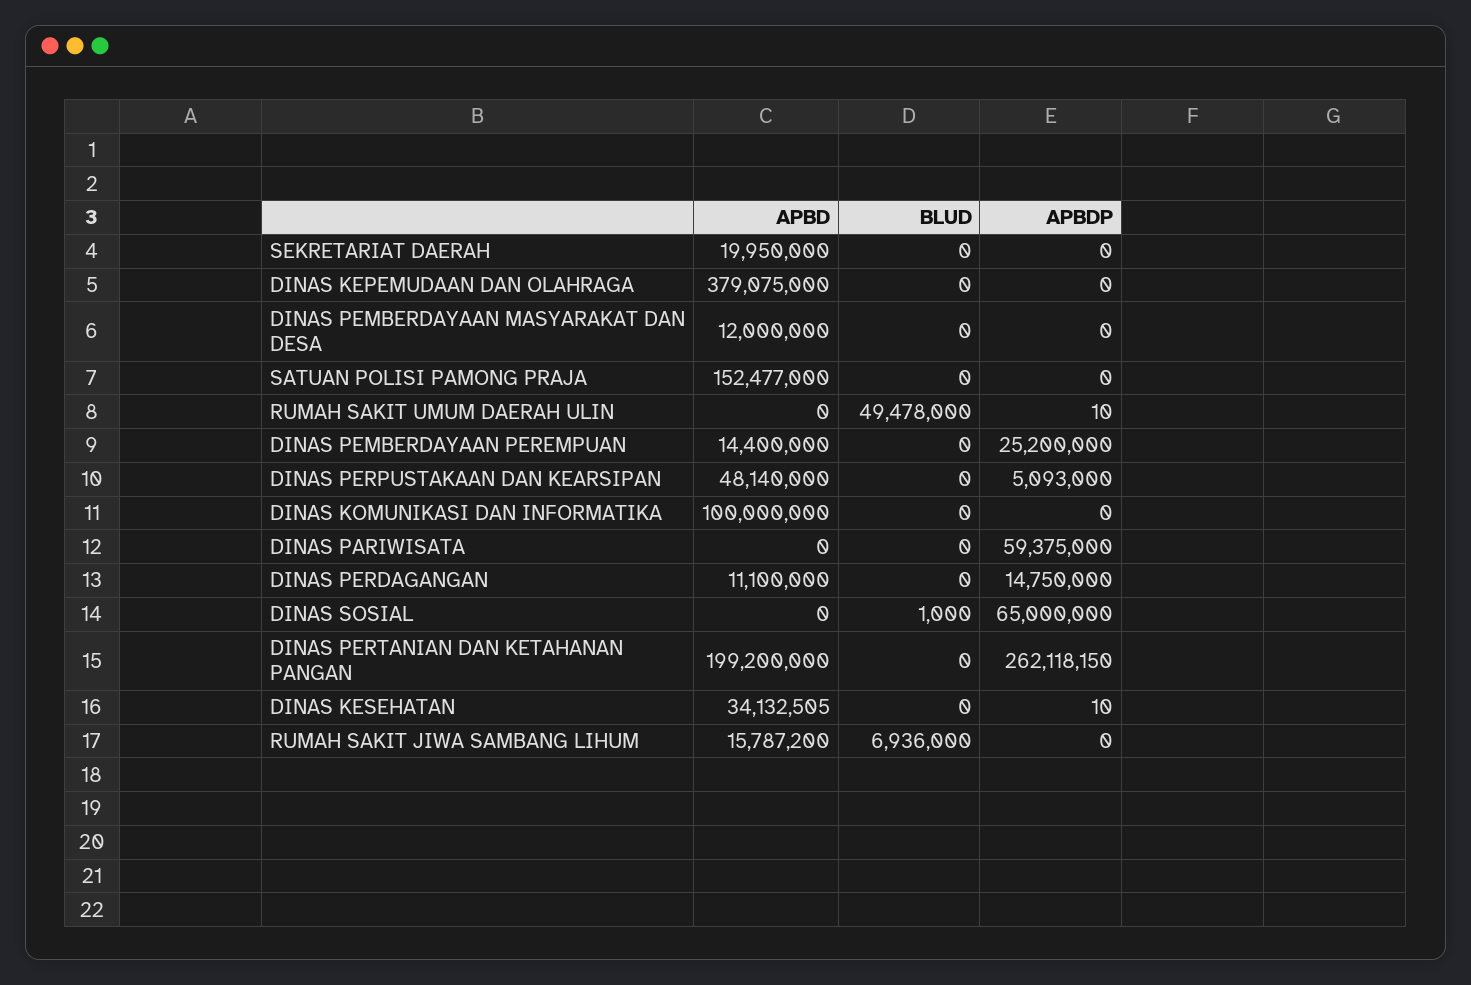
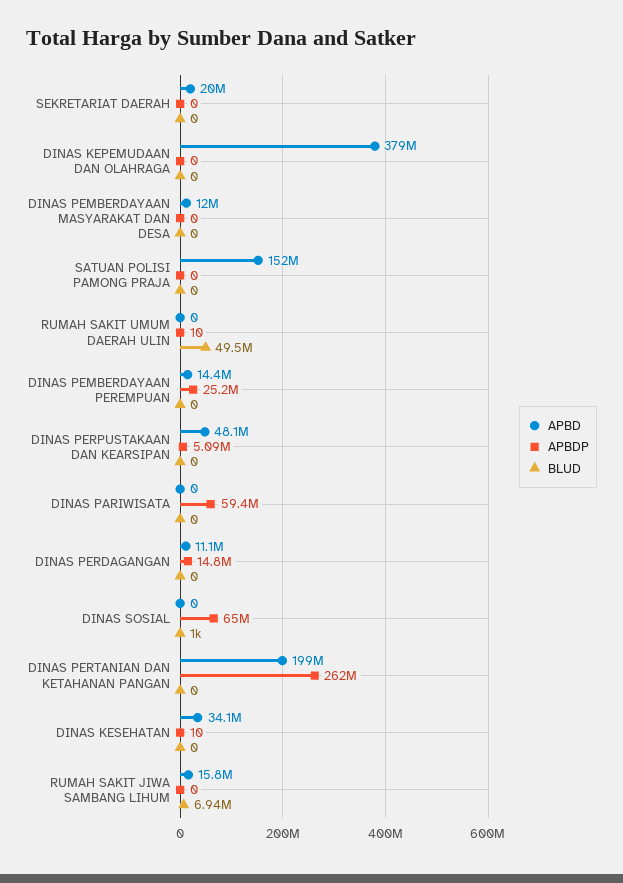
APBD, DINAS KOMUNIKASI DAN INFORMATIKA: 100000000 -> none
BLUD, DINAS KOMUNIKASI DAN INFORMATIKA: 0 -> none
APBDP, DINAS KOMUNIKASI DAN INFORMATIKA: 0 -> none

